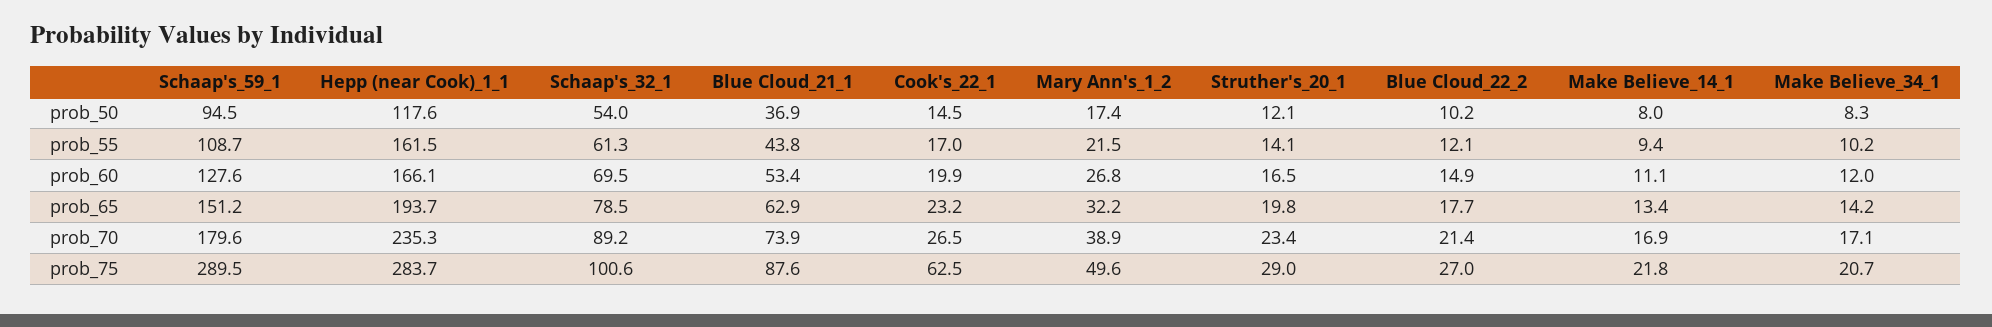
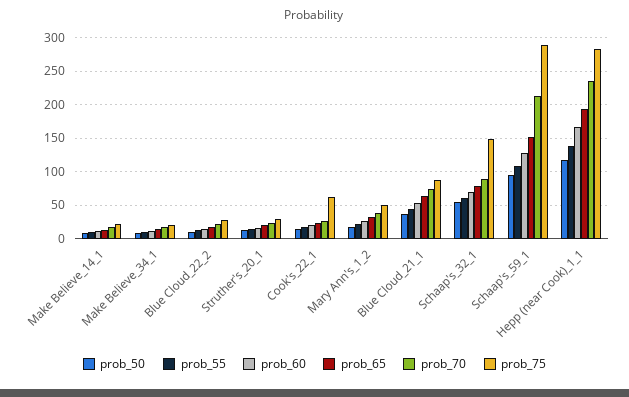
prob_55, Hepp (near Cook)_1_1: 161.5 -> 140
prob_70, Schaap's_59_1: 179.6 -> 210
prob_75, Schaap's_32_1: 100.6 -> 150

